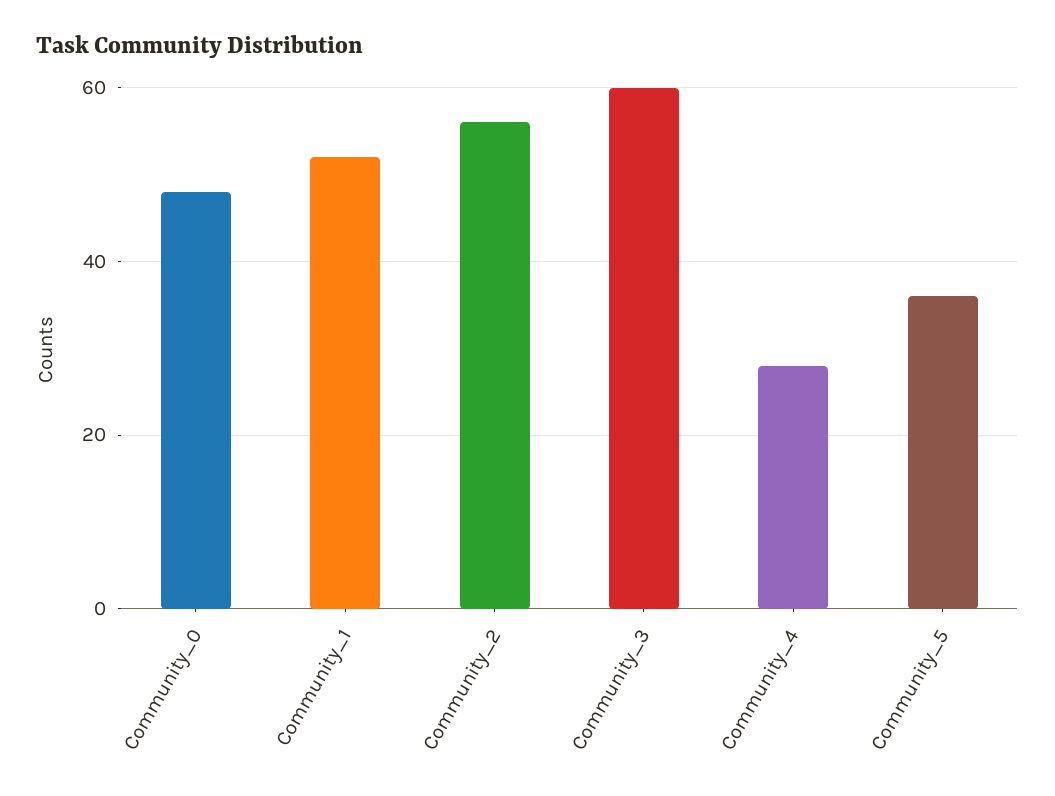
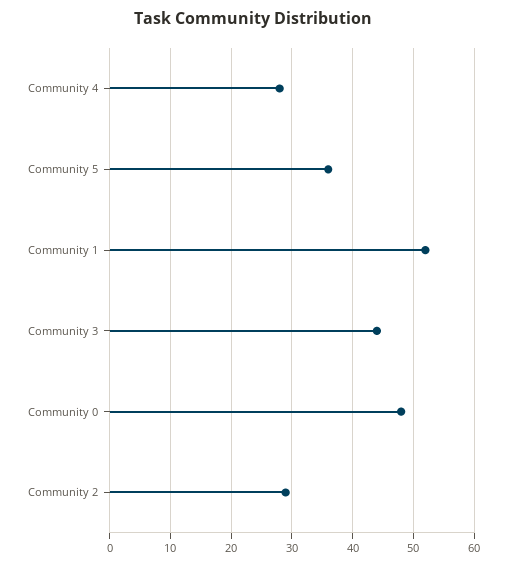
Community_2: 55 -> 29
Community_3: 60 -> 44

